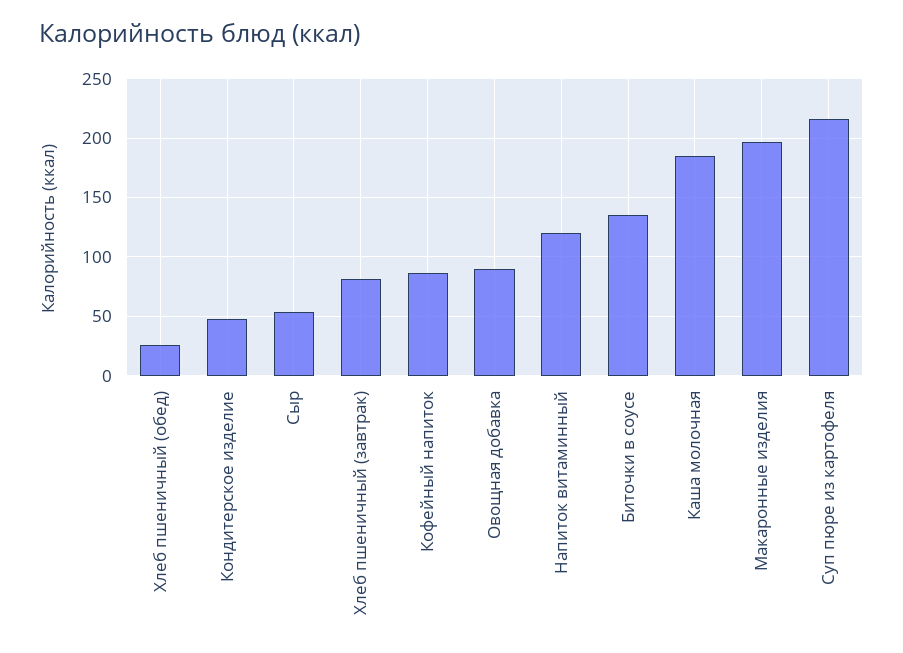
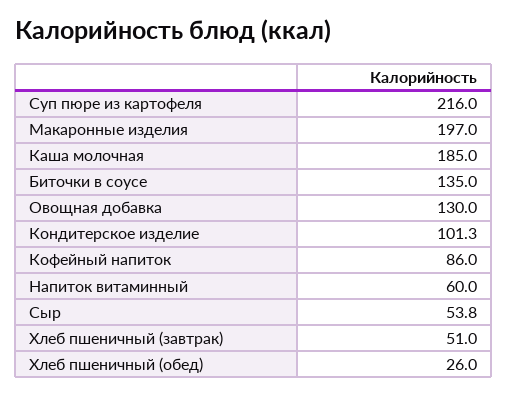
Кондитерское изделие: 50 -> 101.3
Хлеб пшеничный (завтрак): 80 -> 51
Овощная добавка: 90 -> 130
Напиток витаминный: 120 -> 60

